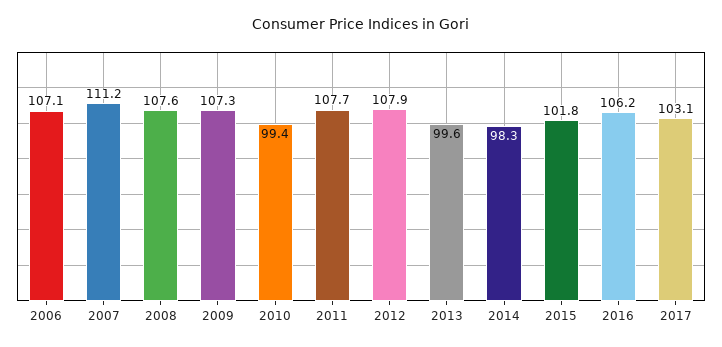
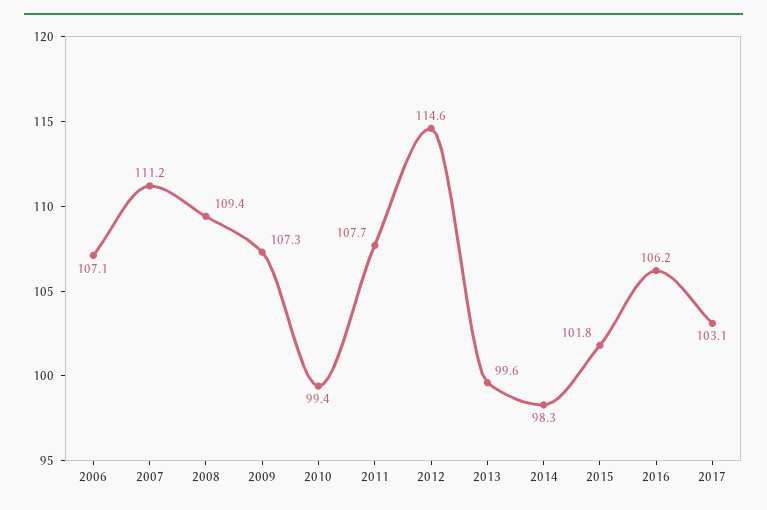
2008: 107.6 -> 109.4
2012: 107.9 -> 114.6

